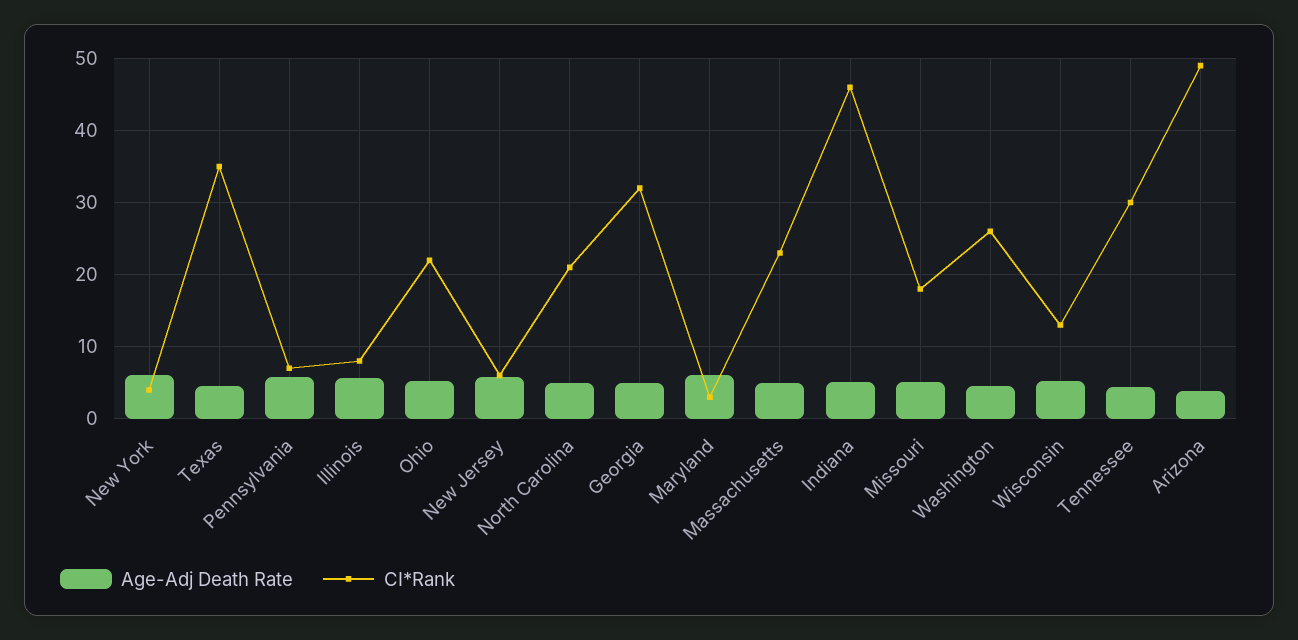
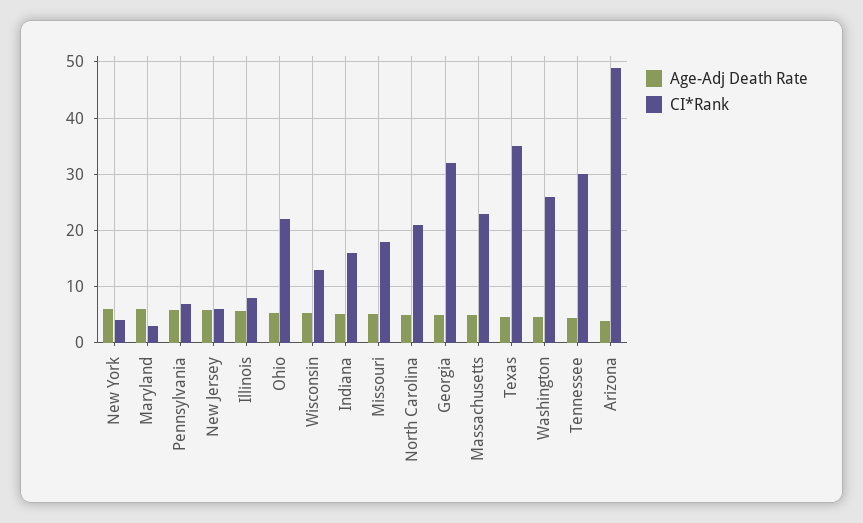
CI*Rank, Indiana: 46 -> 16

